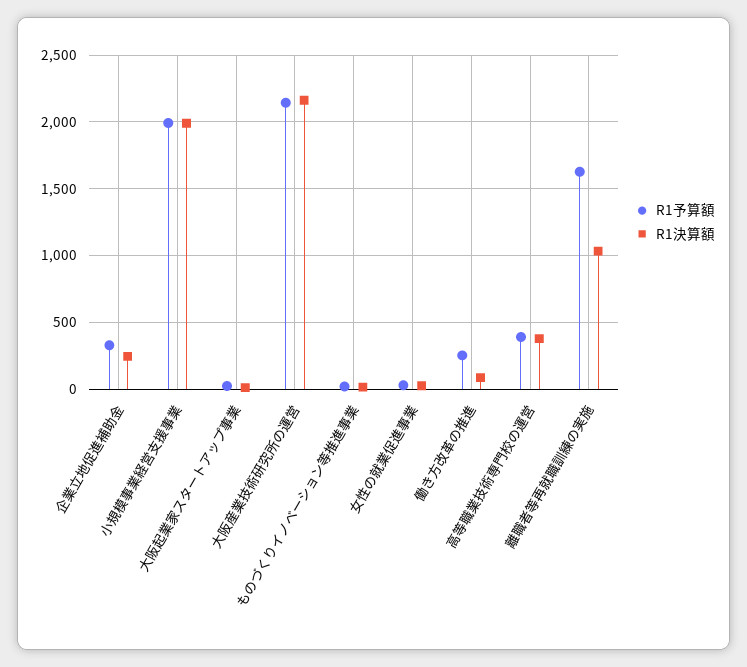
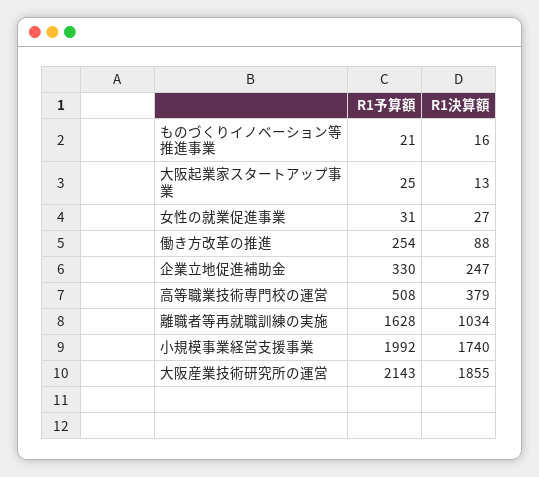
R1決算額, 小規模事業経営支援事業: 2000 -> 1740
R1決算額, 大阪産業技術研究所の運営: 2150 -> 1855
R1予算額, 高等職業技術専門校の運営: 400 -> 508

